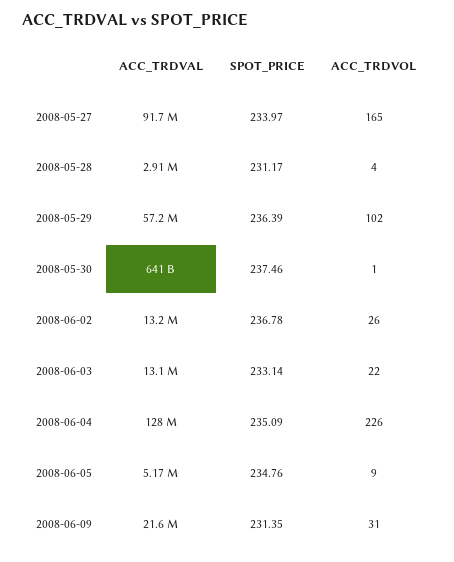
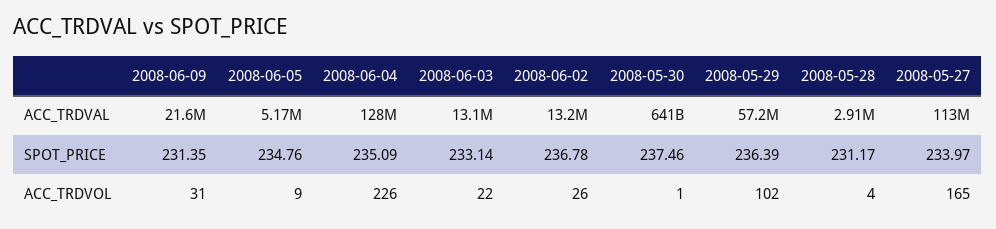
ACC_TRDVAL, 2008-05-27: 91700000 -> 113000000

